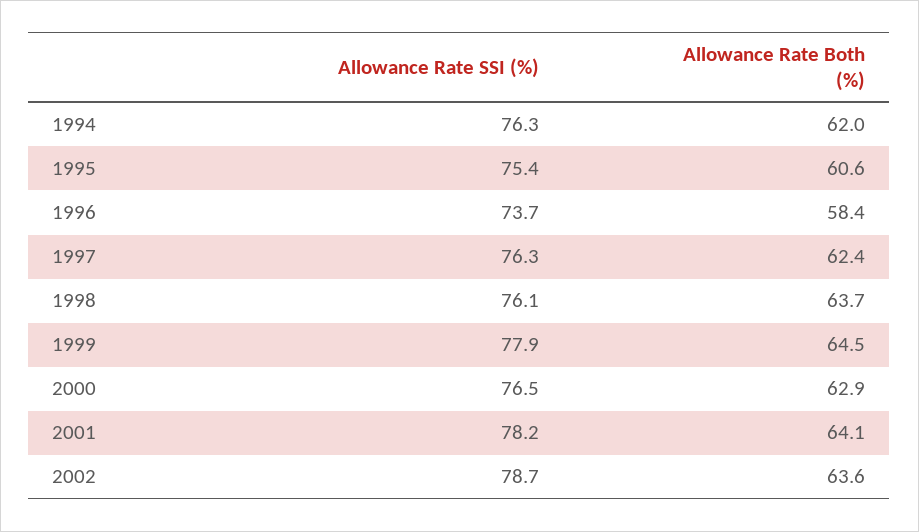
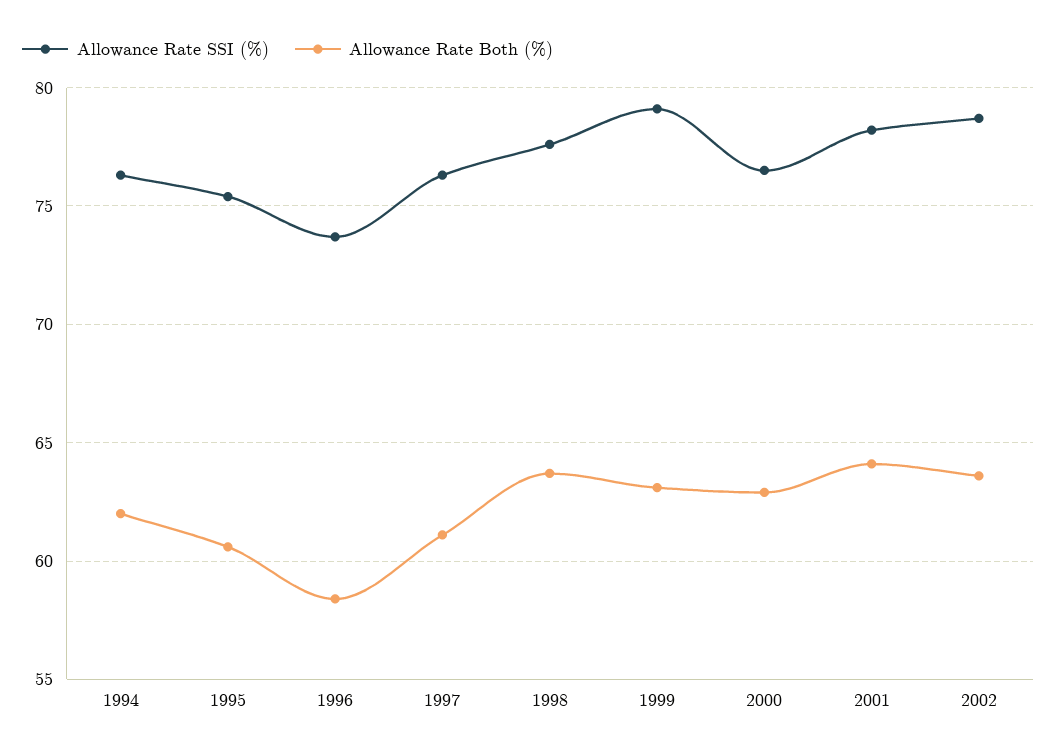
Allowance Rate Both (%), 1997: 62.4 -> 61
Allowance Rate SSI (%), 1998: 76.1 -> 77.5
Allowance Rate SSI (%), 1999: 77.9 -> 79
Allowance Rate Both (%), 1999: 64.5 -> 63

